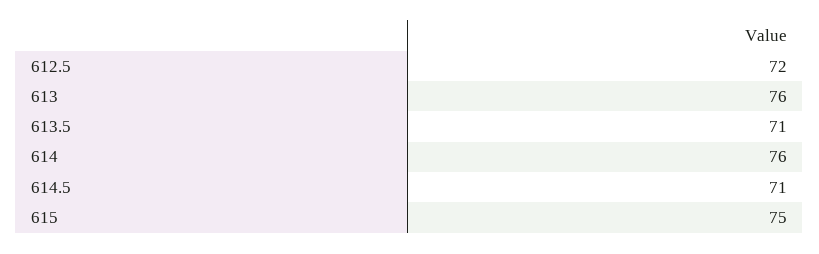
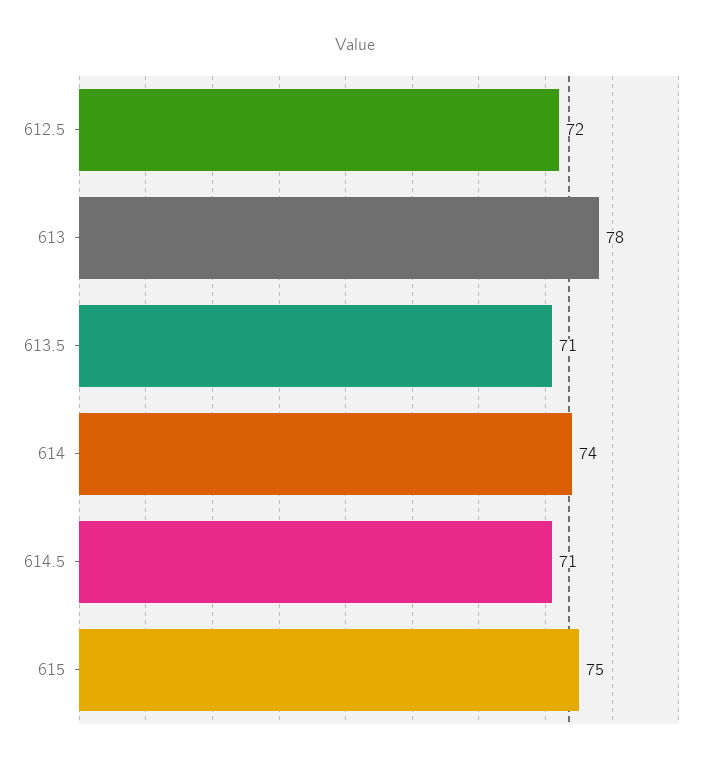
613: 76 -> 78
614: 76 -> 74

